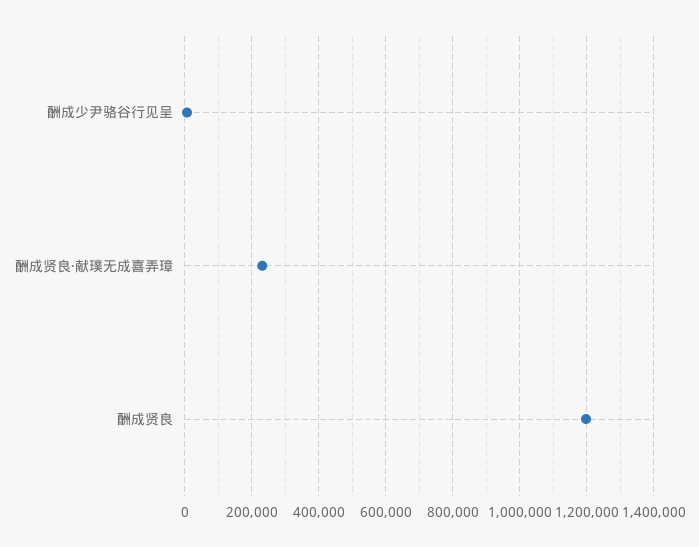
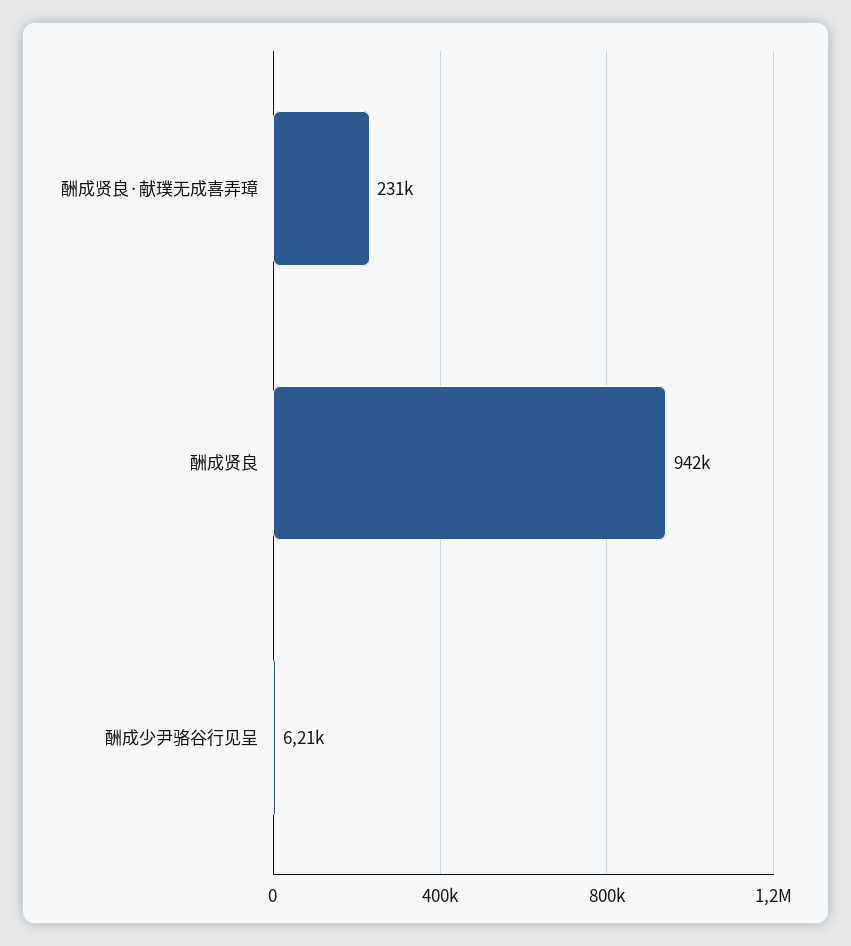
酬成贤良: 1200000 -> 942000

